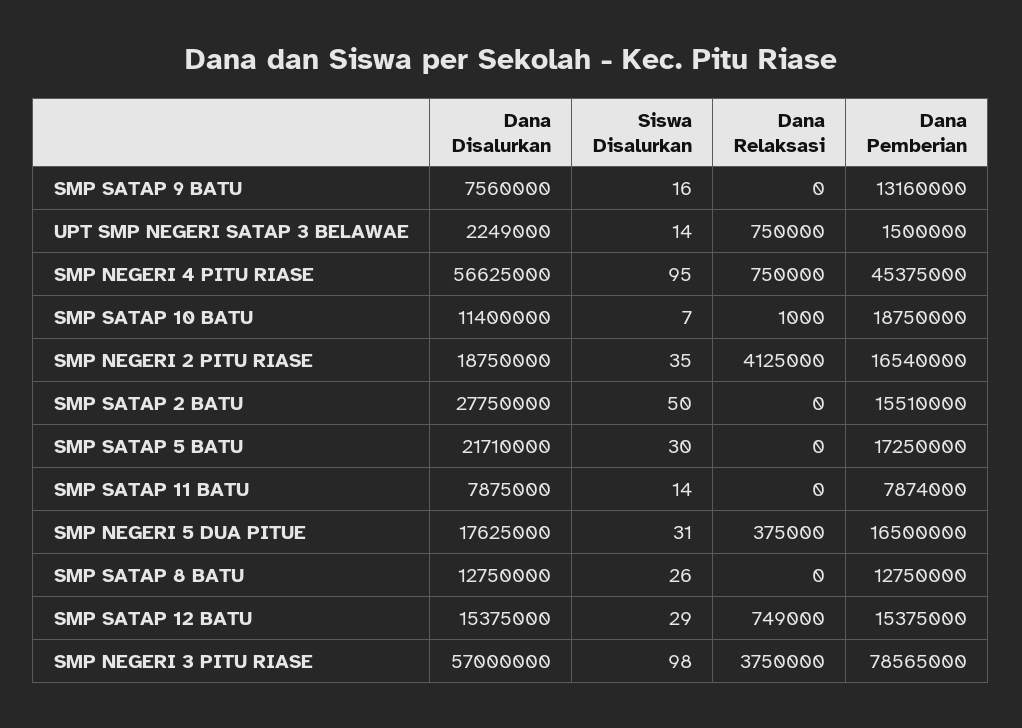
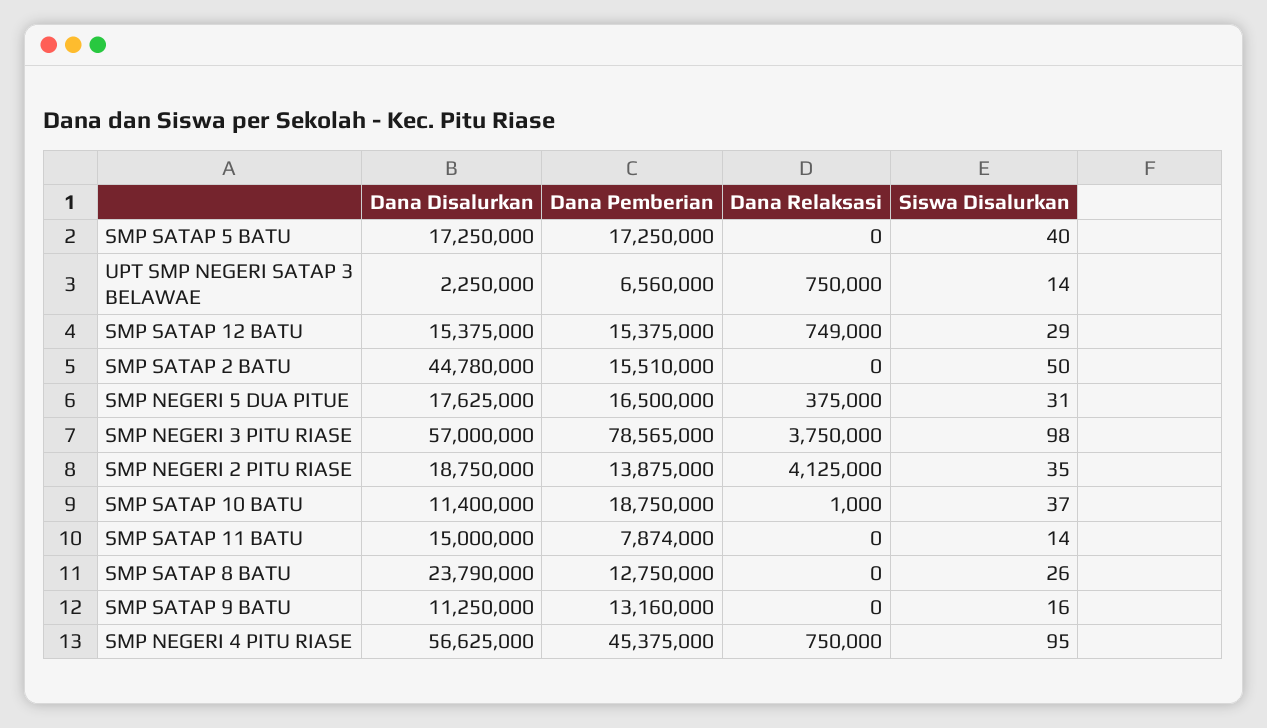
Dana Disalurkan, SMP SATAP 9 BATU: 7560000 -> 11250000
Dana Disalurkan, UPT SMP NEGERI SATAP 3 BELAWAE: 2249000 -> 2250000
Dana Pemberian, UPT SMP NEGERI SATAP 3 BELAWAE: 1500000 -> 6560000
Siswa Disalurkan, SMP SATAP 10 BATU: 7 -> 37
Dana Pemberian, SMP NEGERI 2 PITU RIASE: 16540000 -> 13875000
Dana Disalurkan, SMP SATAP 2 BATU: 27750000 -> 44780000
Dana Disalurkan, SMP SATAP 5 BATU: 21710000 -> 17250000
Siswa Disalurkan, SMP SATAP 5 BATU: 30 -> 40
Dana Disalurkan, SMP SATAP 11 BATU: 7875000 -> 15000000
Dana Disalurkan, SMP SATAP 8 BATU: 12750000 -> 23790000

